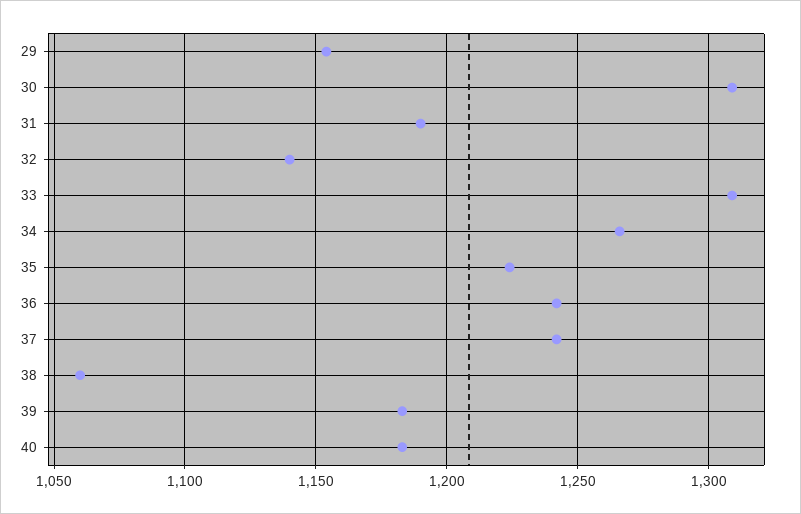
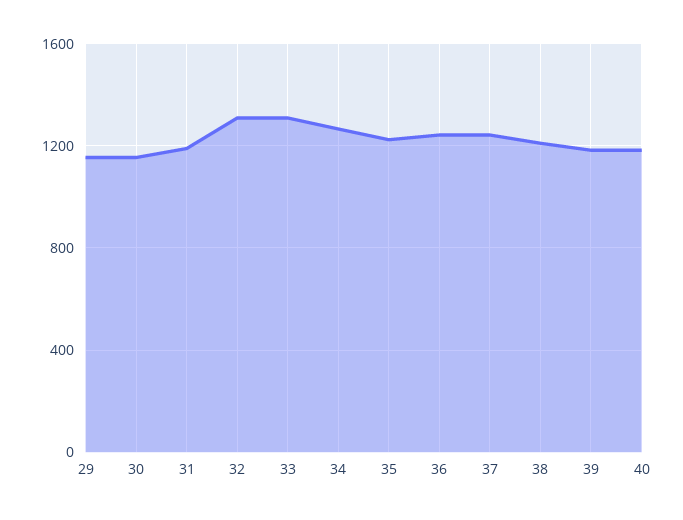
30: 1310 -> 1150
32: 1140 -> 1300
38: 1060 -> 1200

